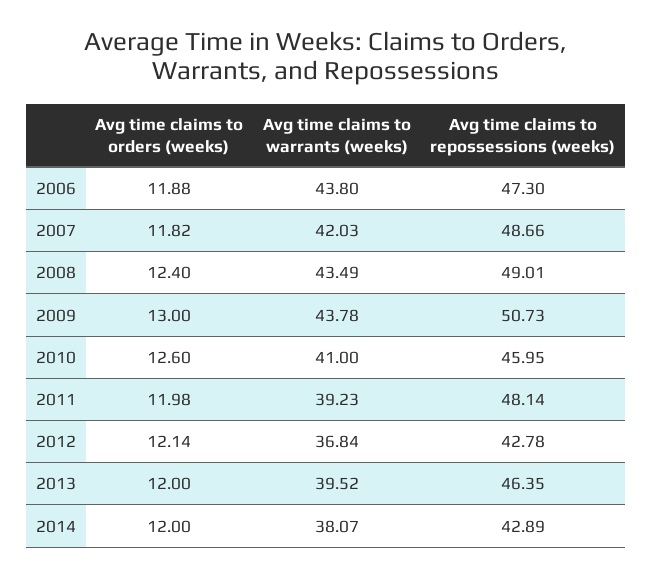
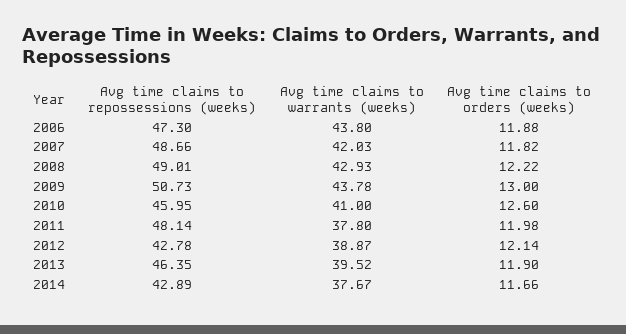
Avg time claims to orders (weeks), 2008: 12.4 -> 12.22
Avg time claims to warrants (weeks), 2008: 43.49 -> 42.93
Avg time claims to warrants (weeks), 2011: 39.23 -> 37.8
Avg time claims to warrants (weeks), 2012: 36.84 -> 38.87
Avg time claims to orders (weeks), 2013: 12 -> 11.9
Avg time claims to orders (weeks), 2014: 12 -> 11.66
Avg time claims to warrants (weeks), 2014: 38.07 -> 37.67

